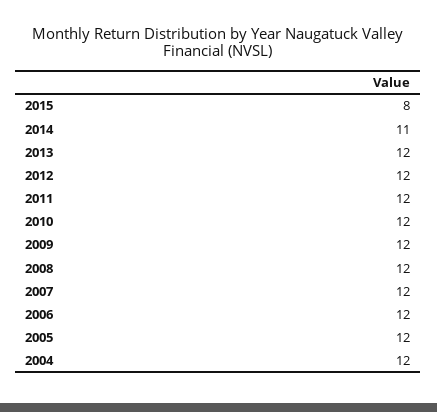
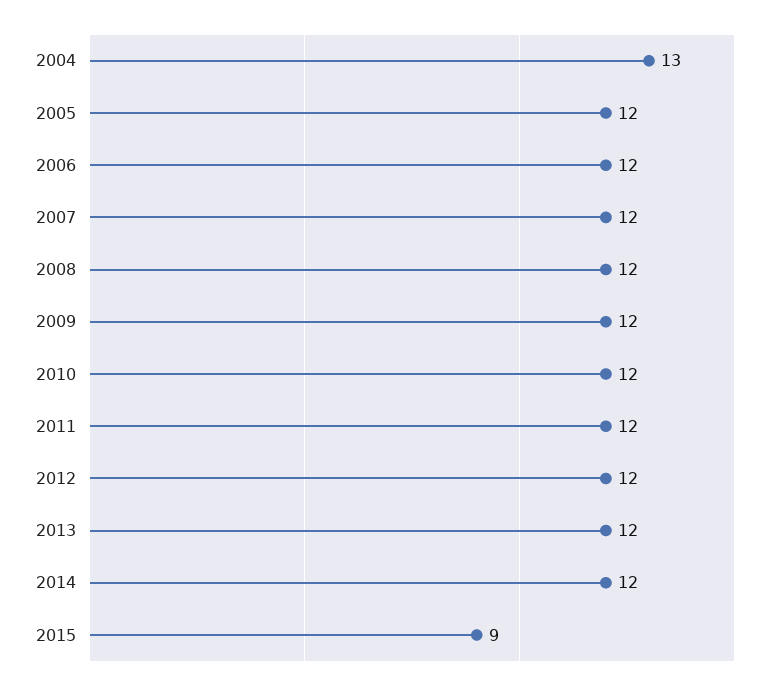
2015: 8 -> 9
2014: 11 -> 12
2004: 12 -> 13

